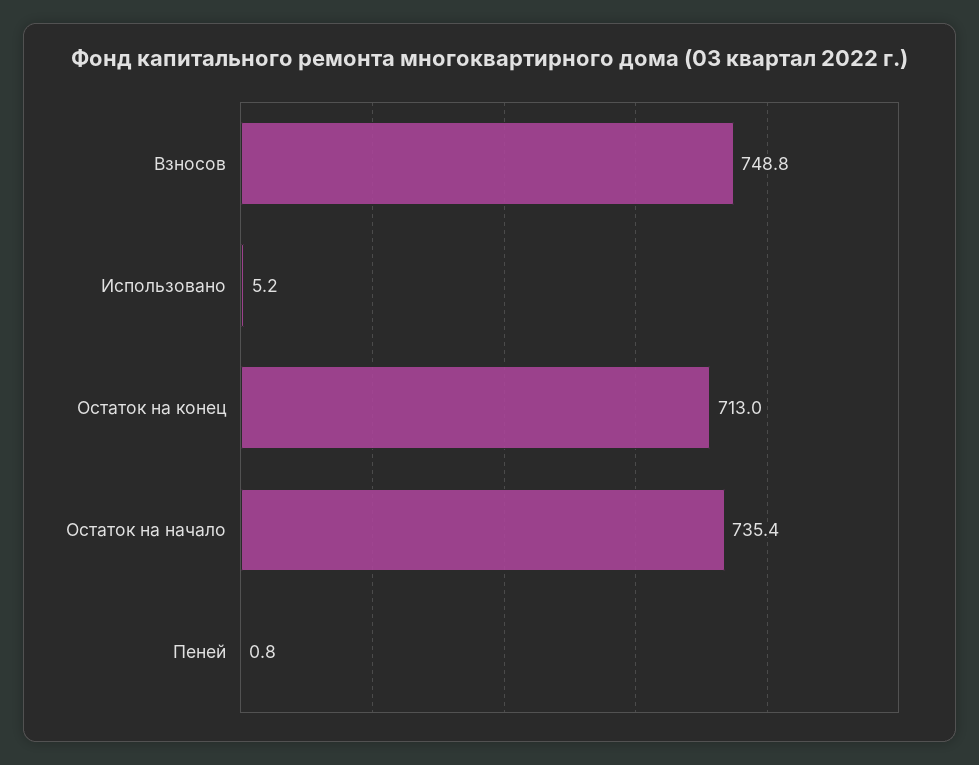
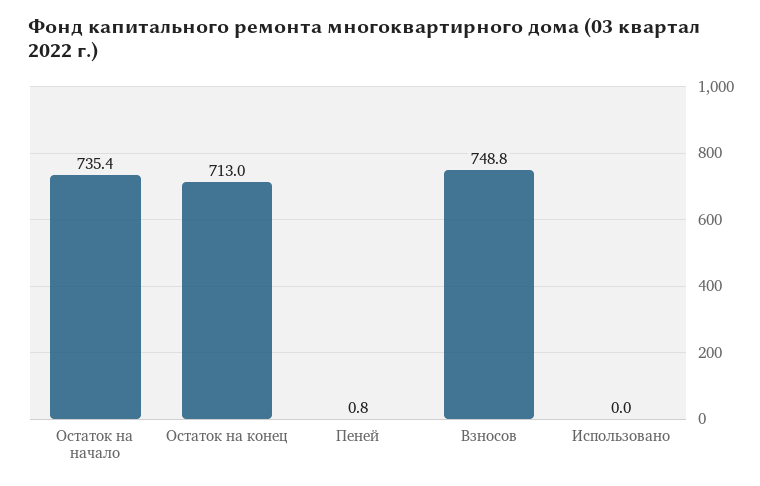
Использовано: 5.2 -> 0

